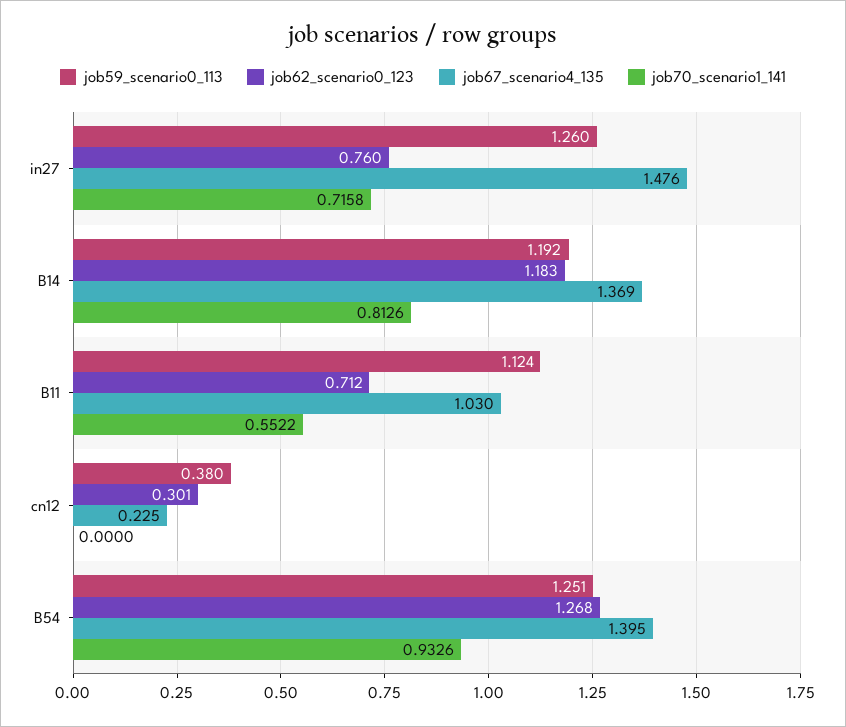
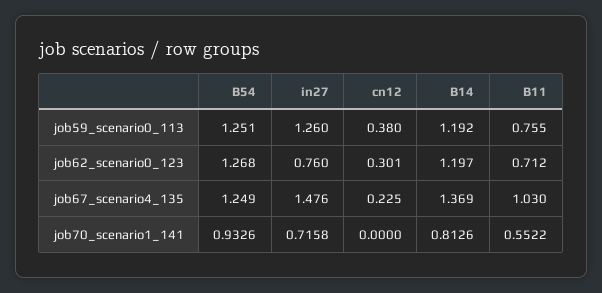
job62_scenario0_123, B14: 1.183 -> 1.197
job59_scenario0_113, B11: 1.124 -> 0.755
job67_scenario4_135, B54: 1.395 -> 1.249

